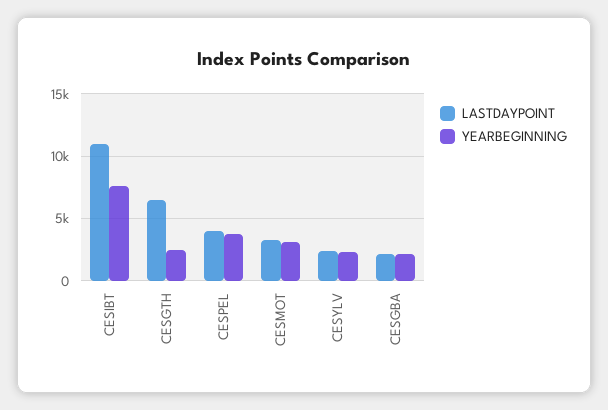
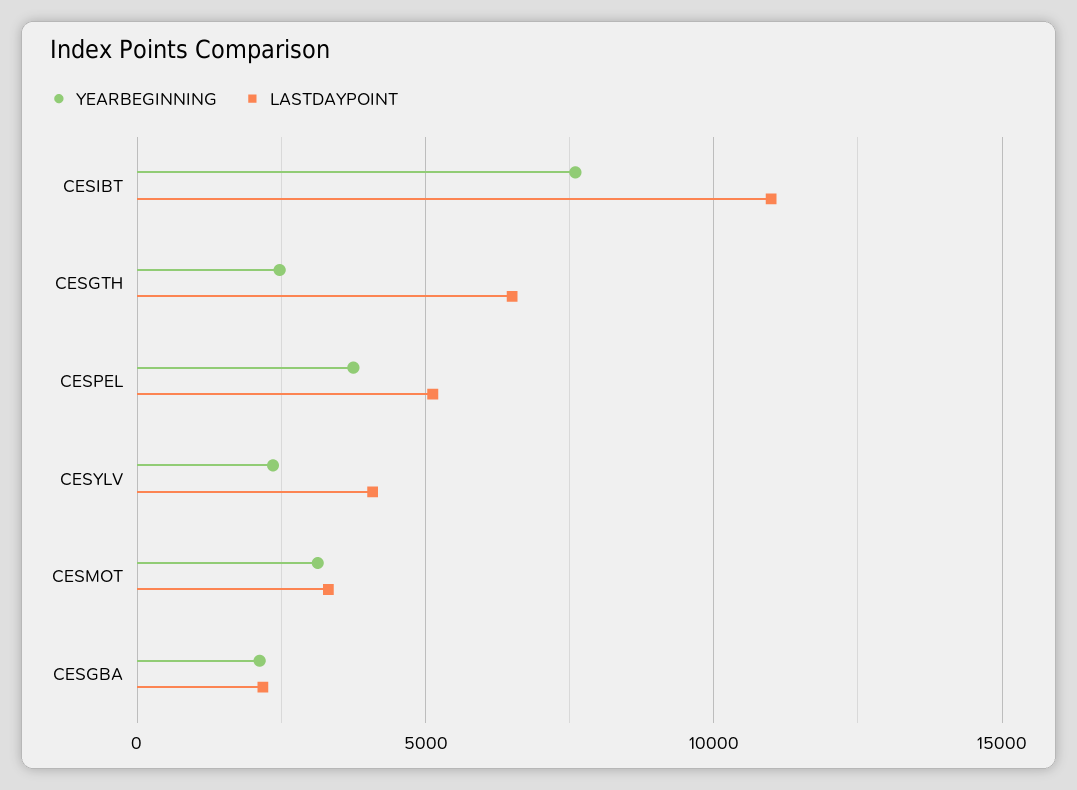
LASTDAYPOINT, CESPEL: 4000 -> 5000
LASTDAYPOINT, CESYLV: 2500 -> 4000

